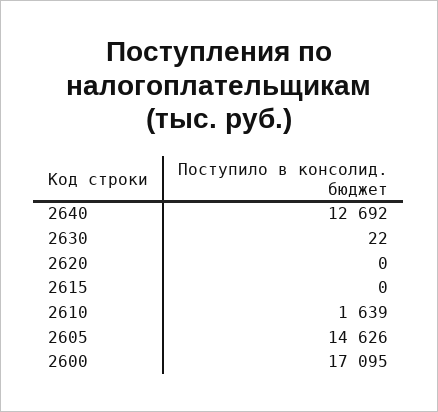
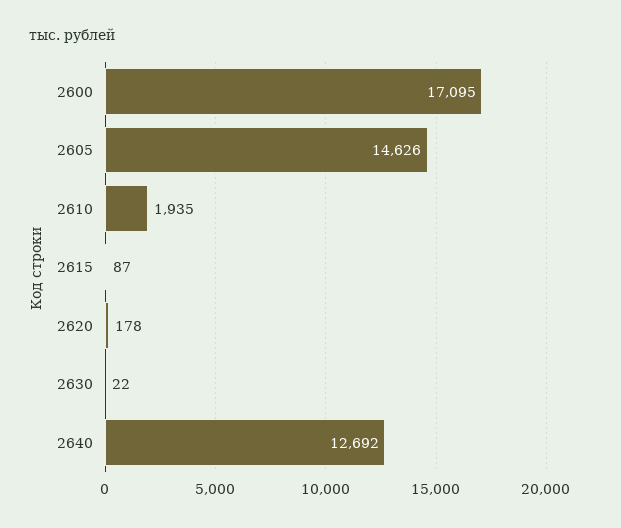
2620: 0 -> 178
2615: 0 -> 87
2610: 1639 -> 1935

